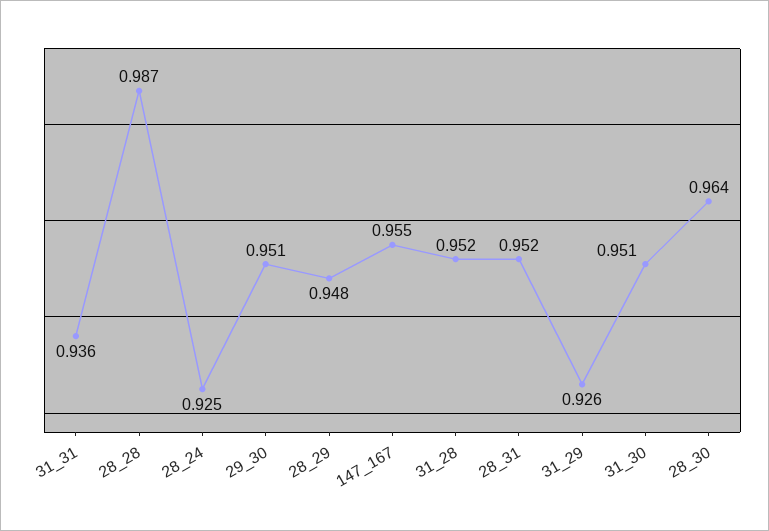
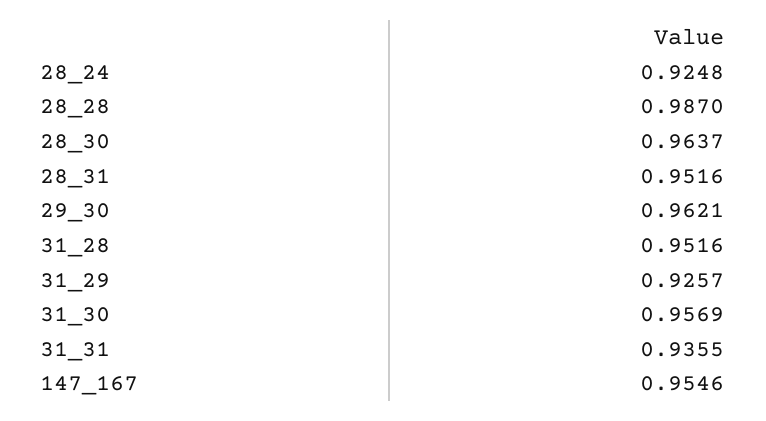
29_30: 0.951 -> 0.9621
28_29: 0.948 -> none
31_30: 0.951 -> 0.9569

